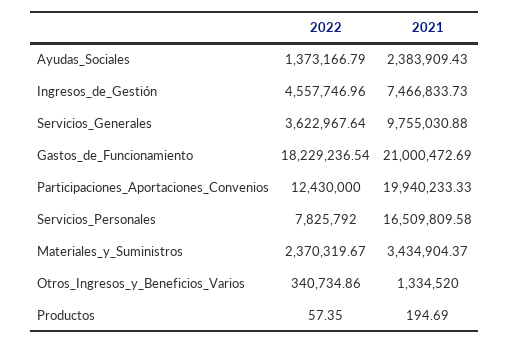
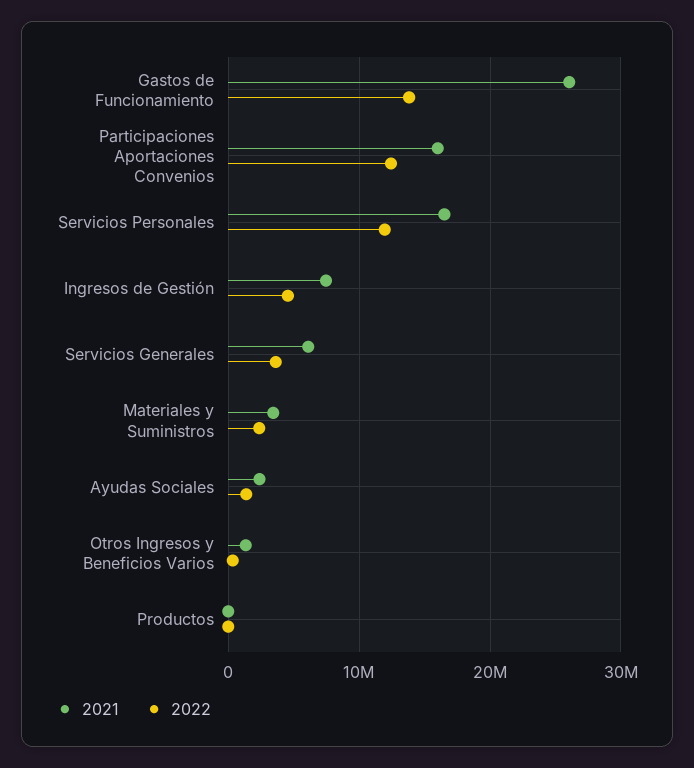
2021, Servicios_Generales: 9755030.88 -> 6000000
2022, Gastos_de_Funcionamiento: 18229236.54 -> 14000000
2021, Gastos_de_Funcionamiento: 21000472.69 -> 26000000
2021, Participaciones_Aportaciones_Convenios: 19940233.33 -> 16000000
2022, Servicios_Personales: 7825792 -> 12000000

